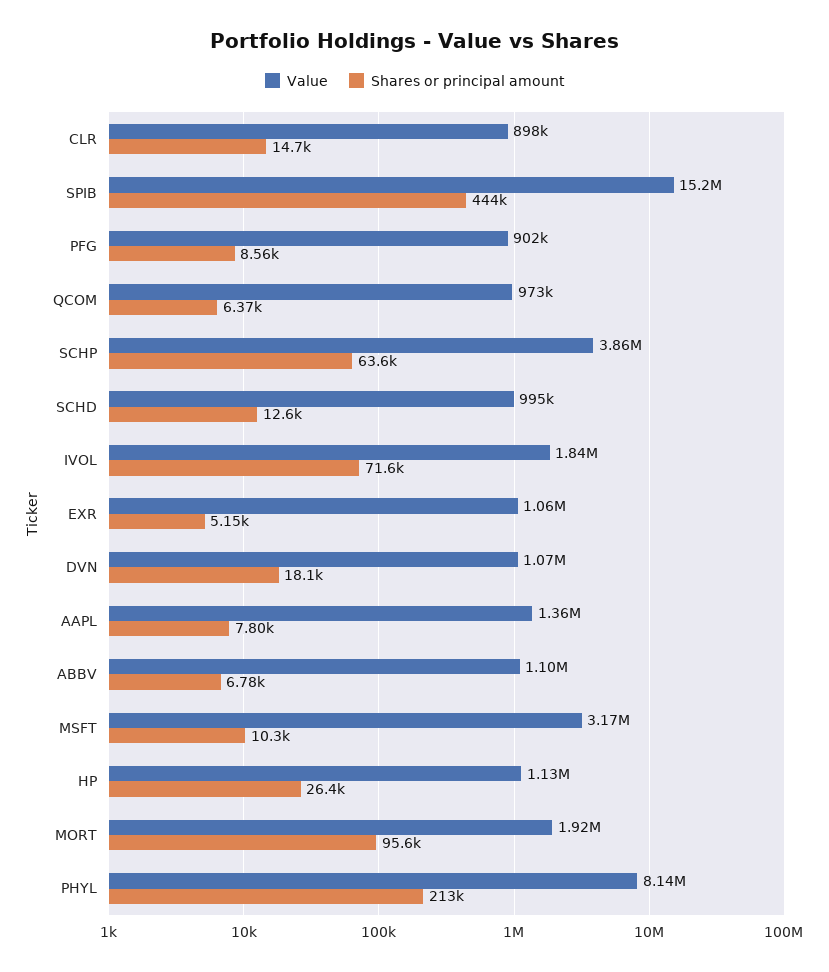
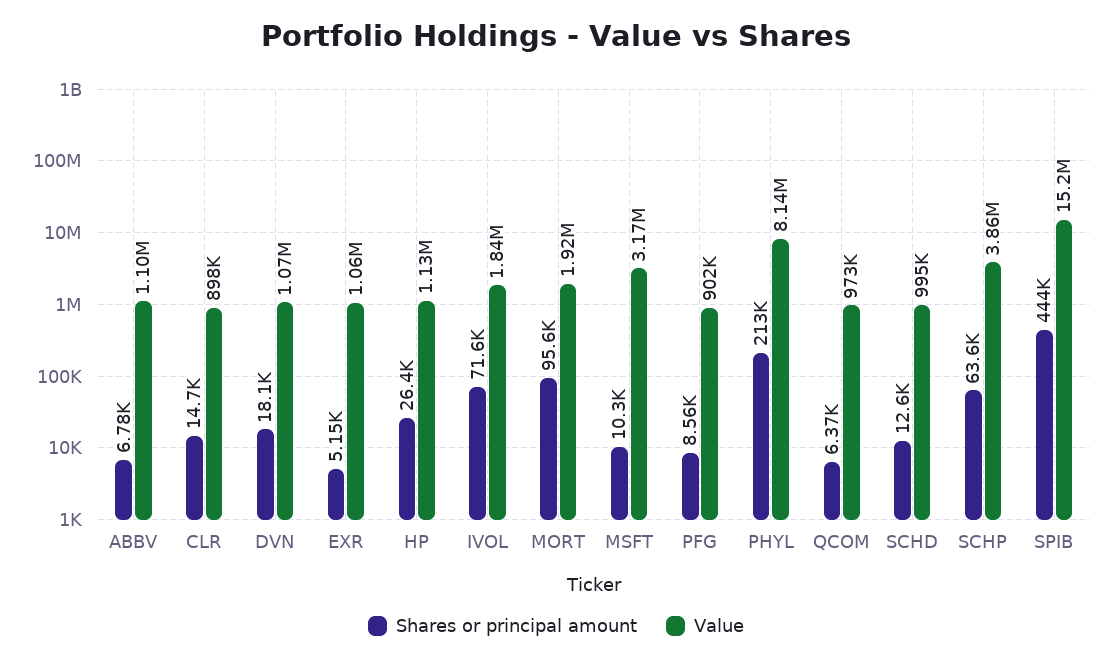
Value, AAPL: 1360000 -> none
Shares or principal amount, AAPL: 7800 -> none

